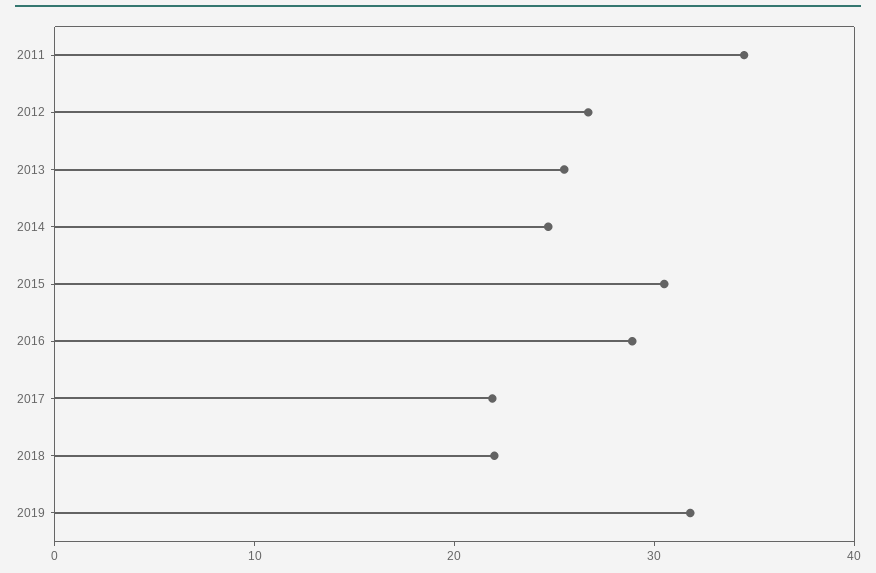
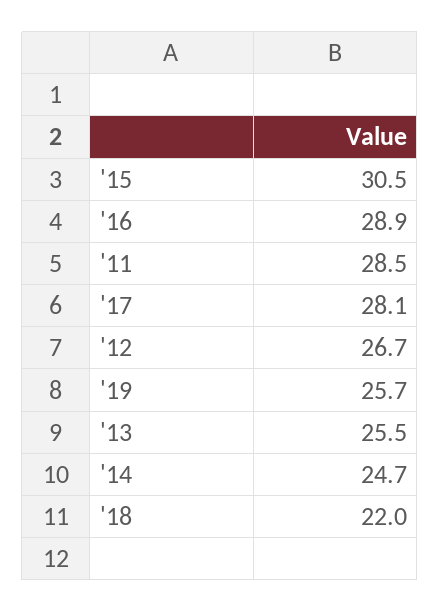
2011: 34 -> 28.5
2017: 22 -> 28.1
2019: 32 -> 25.7

